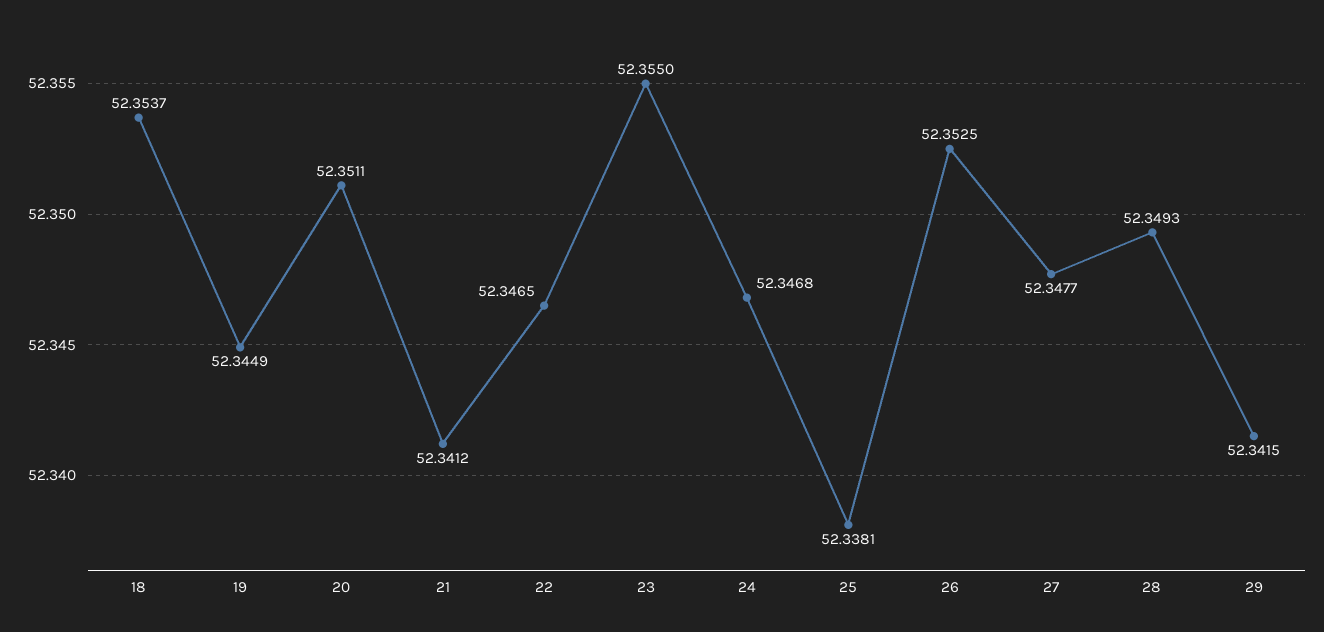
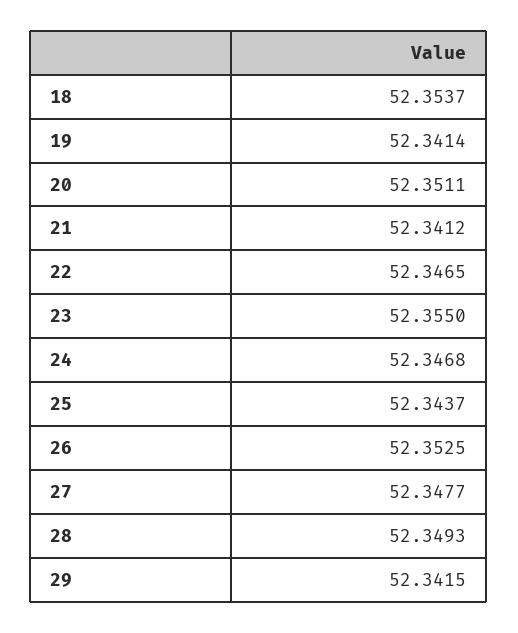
19: 52.3449 -> 52.3414
25: 52.3381 -> 52.3437

